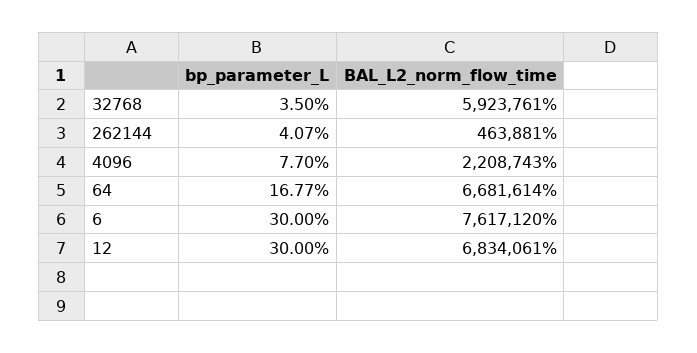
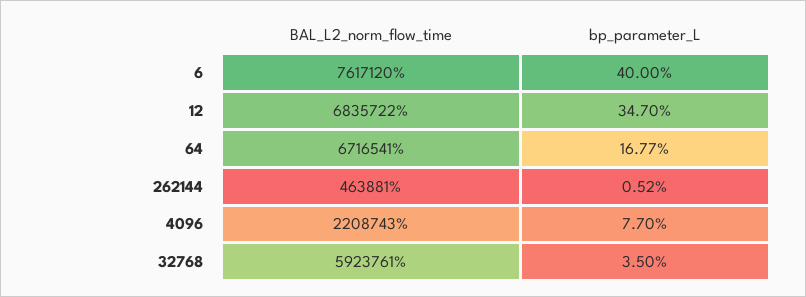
bp_parameter_L, 262144: 4.07 -> 0.52
BAL_L2_norm_flow_time, 64: 6681614 -> 6716541
bp_parameter_L, 6: 30 -> 40
bp_parameter_L, 12: 30 -> 34.7
BAL_L2_norm_flow_time, 12: 6834061 -> 6835722

